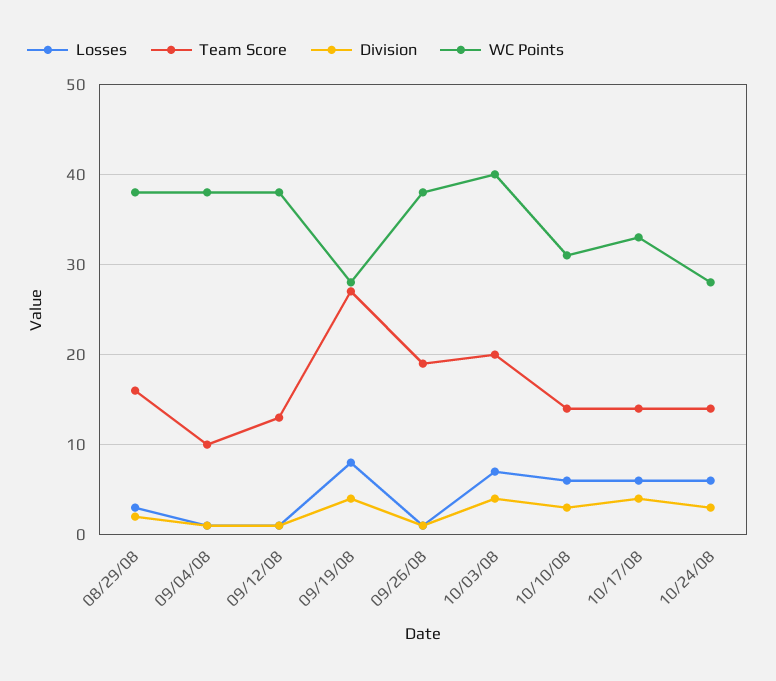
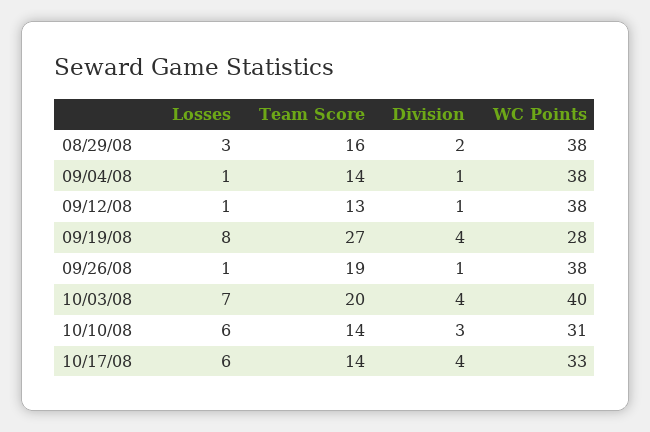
Team Score, 09/04/08: 10 -> 14
Losses, 10/24/08: 6 -> none
Team Score, 10/24/08: 14 -> none
Division, 10/24/08: 3 -> none
WC Points, 10/24/08: 28 -> none

